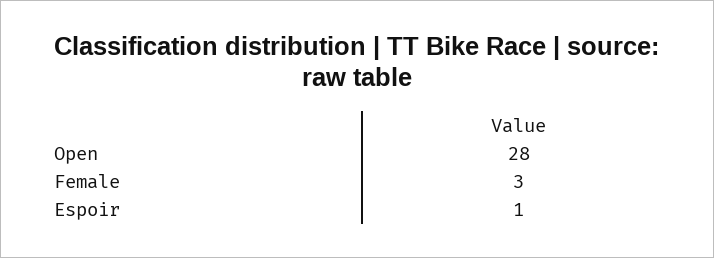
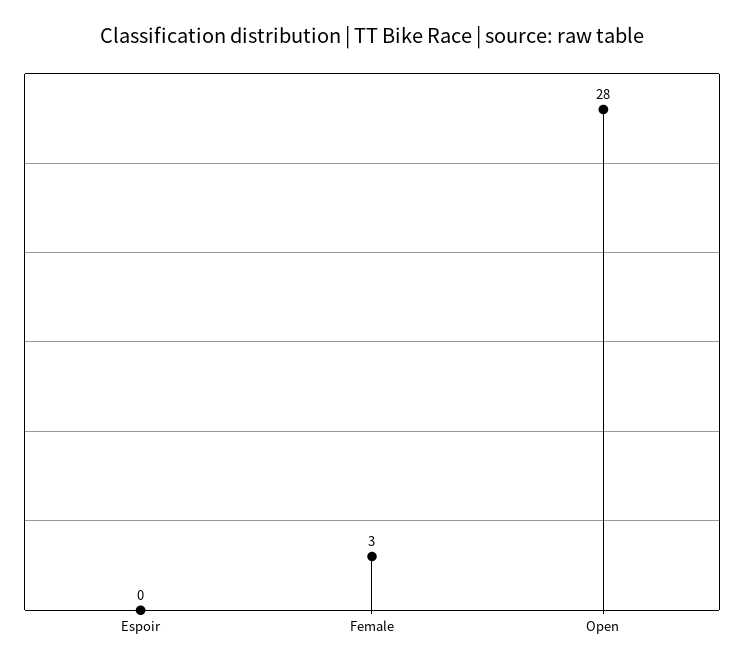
Espoir: 1 -> 0

